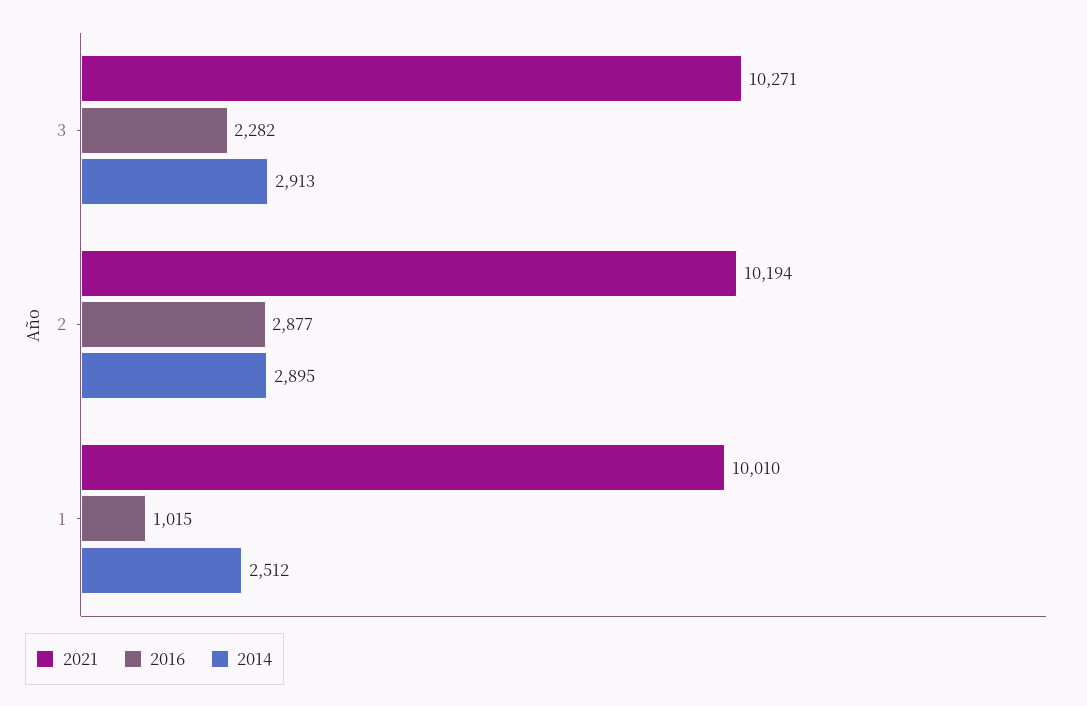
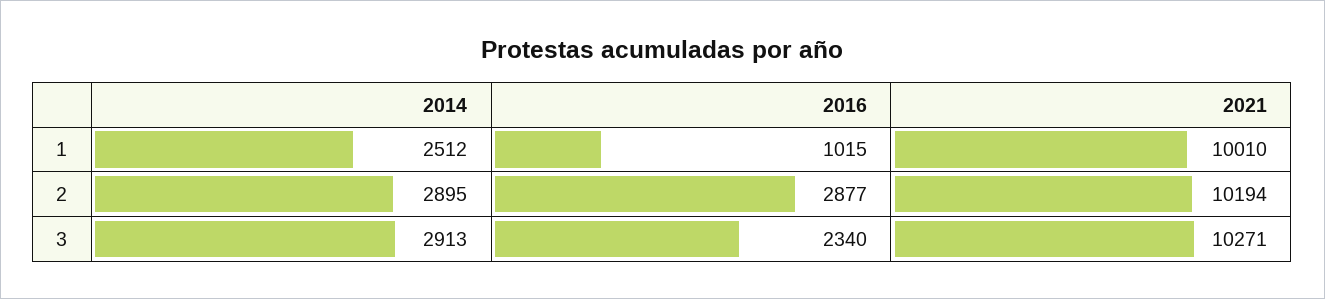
2016, 3: 2282 -> 2340

